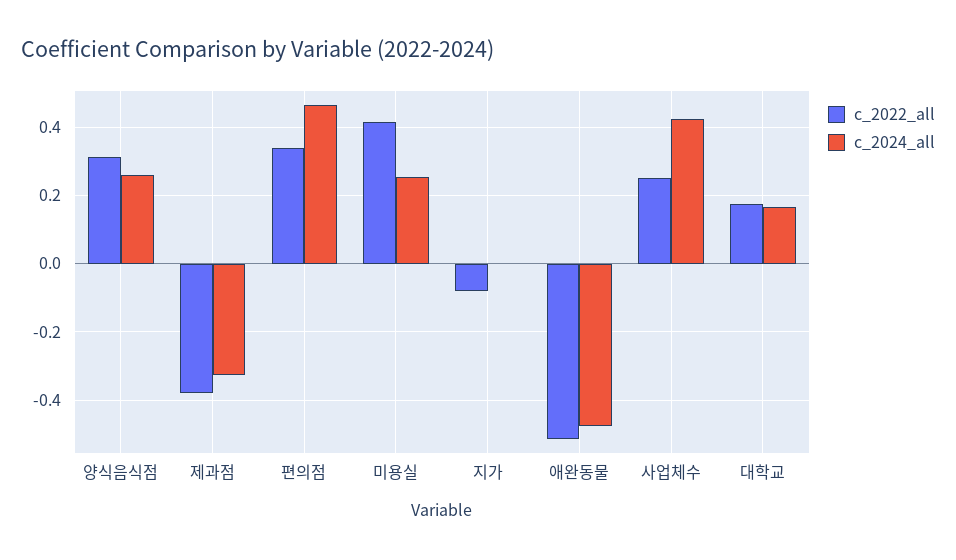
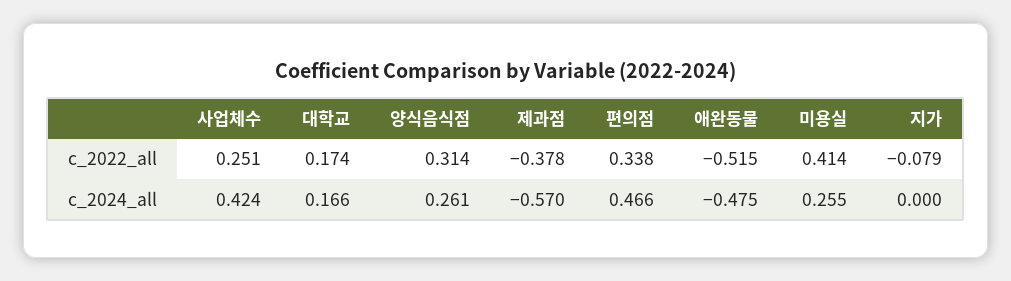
c_2024_all, 제과점: -0.32 -> -0.57

